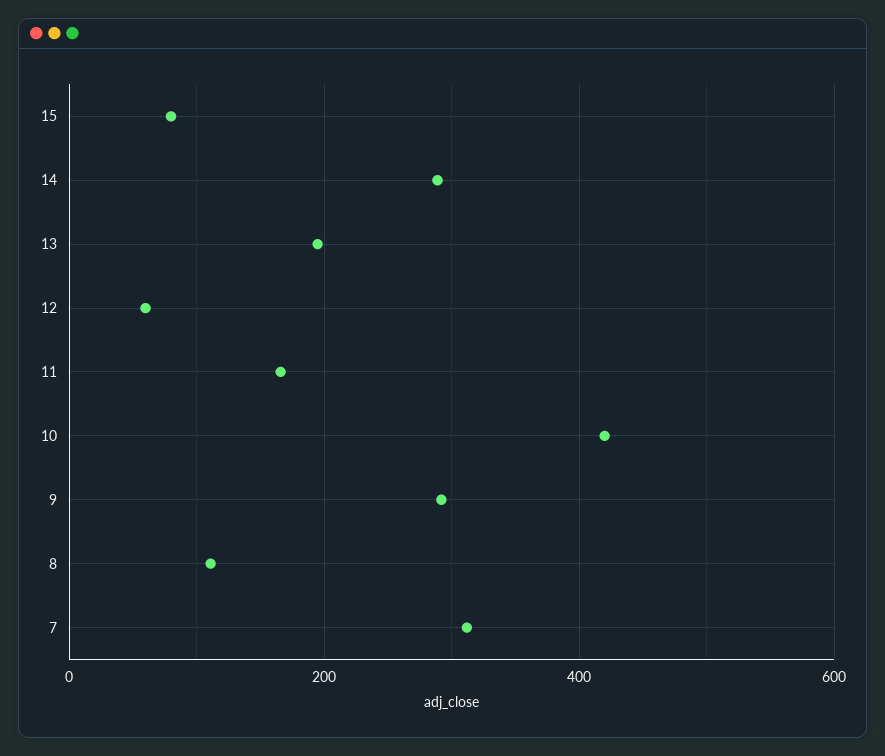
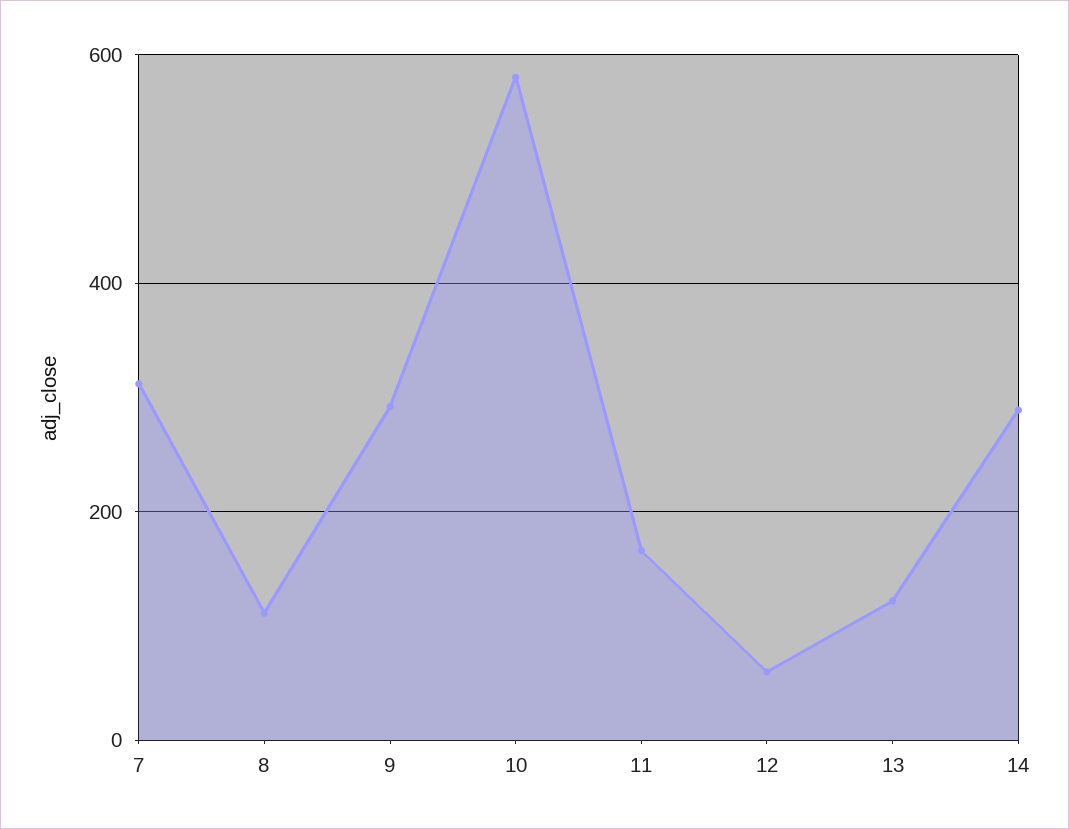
15: 80 -> none
13: 200 -> 120
10: 420 -> 580

